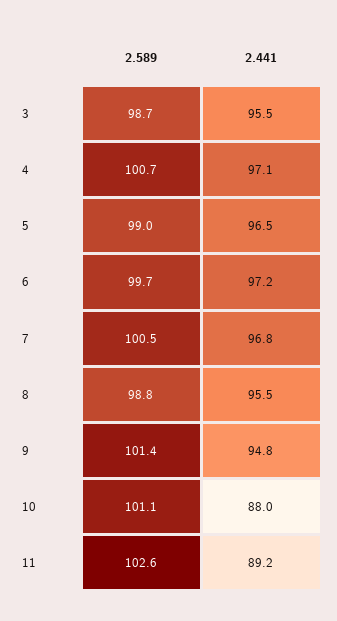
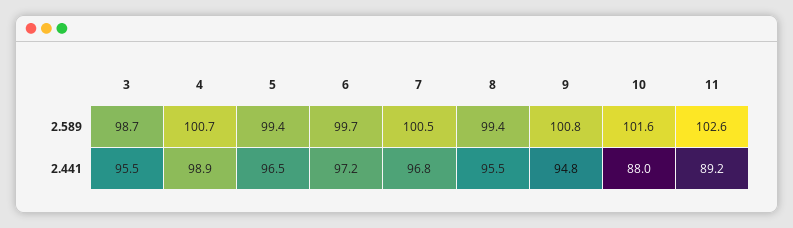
2.441, 4: 97.1 -> 98.9
2.589, 5: 99 -> 99.4
2.589, 8: 98.8 -> 99.4
2.589, 9: 101.4 -> 100.8
2.589, 10: 101.1 -> 101.6

